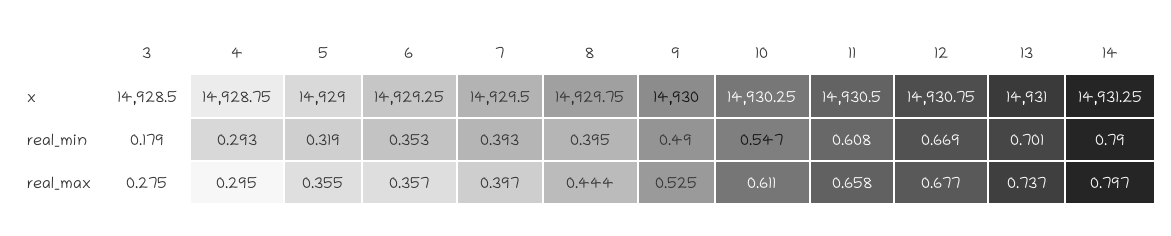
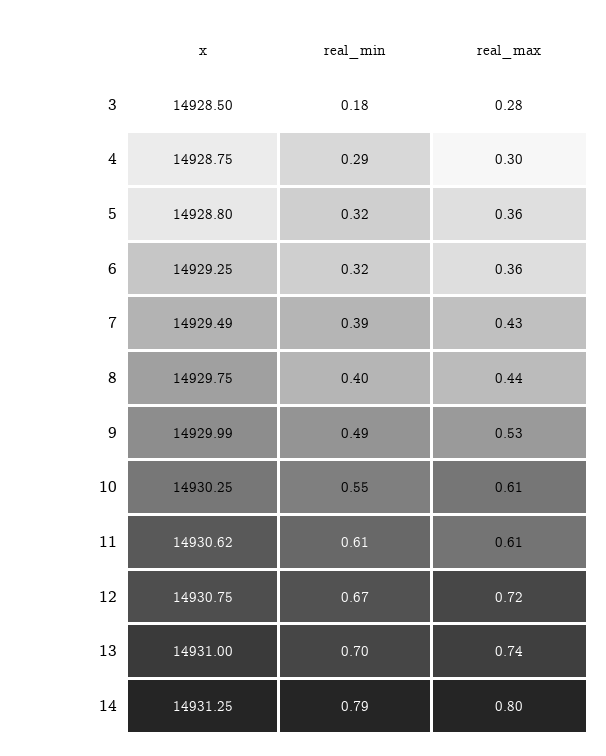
5, x: 14929 -> 14928.8
7, x: 14929.5 -> 14929.49
9, x: 14930 -> 14929.99
11, x: 14930.5 -> 14930.62
6, real_min: 0.353 -> 0.32
7, real_max: 0.397 -> 0.43
11, real_max: 0.658 -> 0.61
12, real_max: 0.677 -> 0.72

